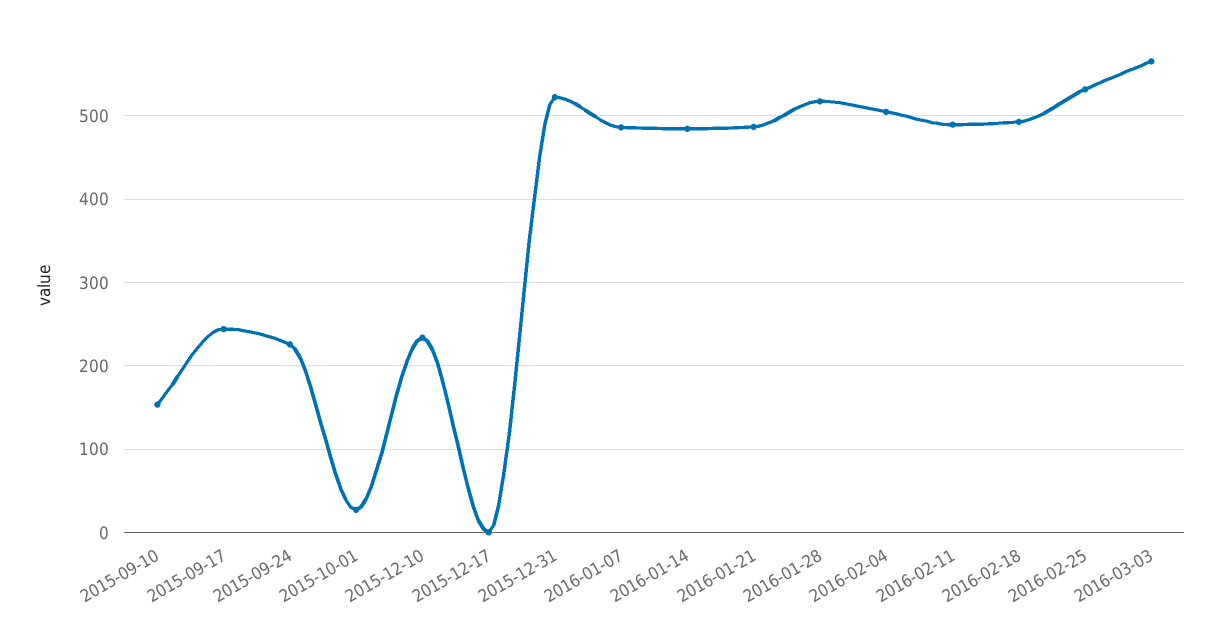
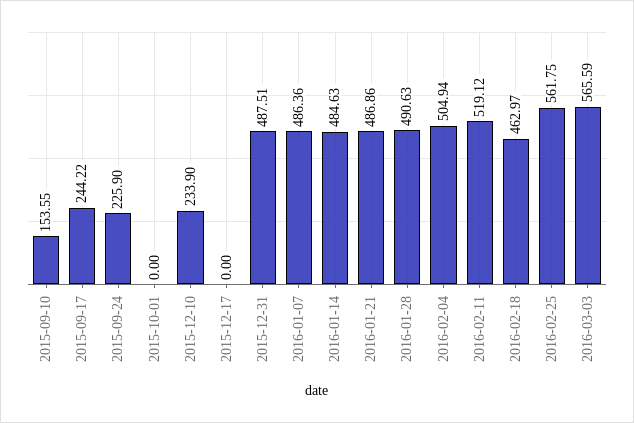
2015-10-01: 30 -> 0
2015-12-31: 520 -> 487.51
2016-01-28: 520 -> 490.63
2016-02-11: 490 -> 519.12
2016-02-18: 490 -> 462.97
2016-02-25: 530 -> 561.75

